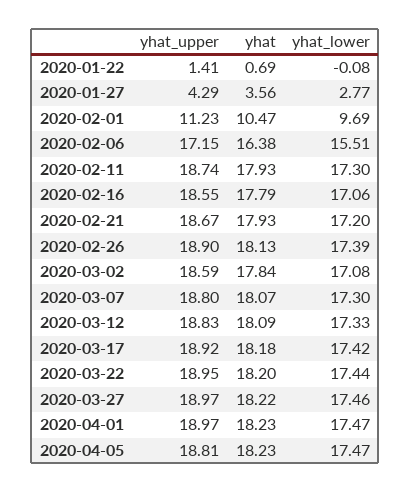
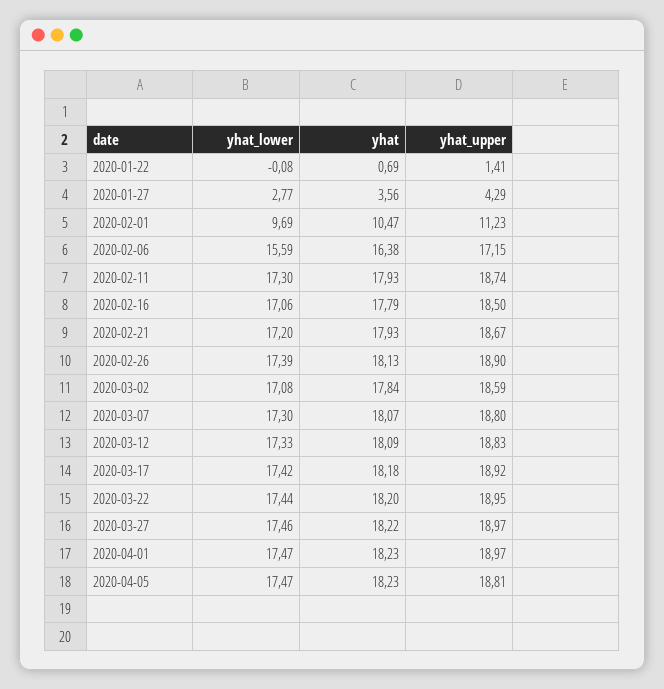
yhat_lower, 2020-02-06: 15.51 -> 15.59
yhat_upper, 2020-02-16: 18.55 -> 18.5

